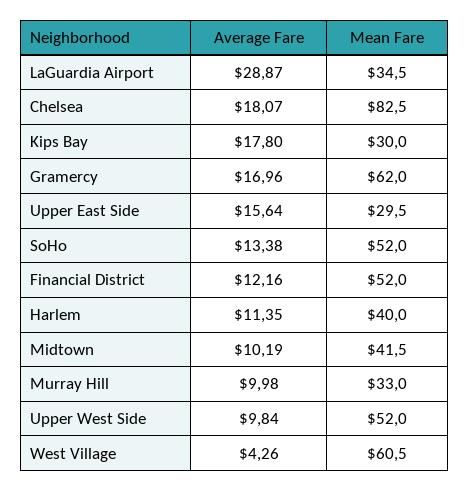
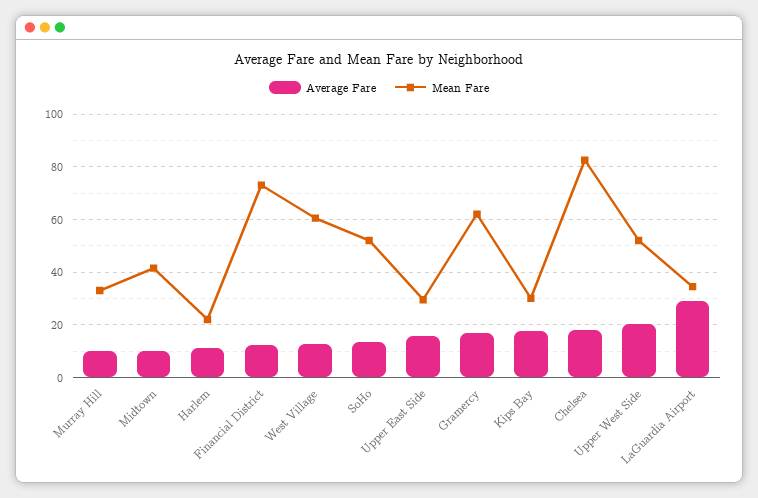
Mean Fare, Financial District: 52 -> 72.5
Mean Fare, Harlem: 40 -> 22.5
Average Fare, Upper West Side: 9.84 -> 20
Average Fare, West Village: 4.26 -> 12.5

